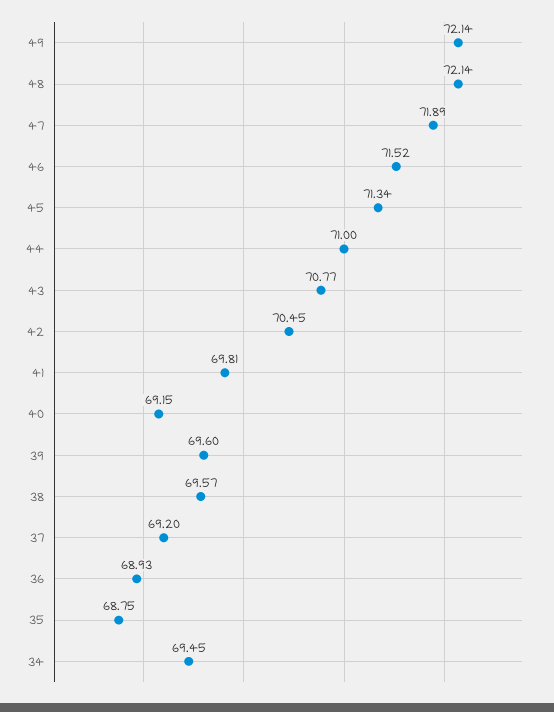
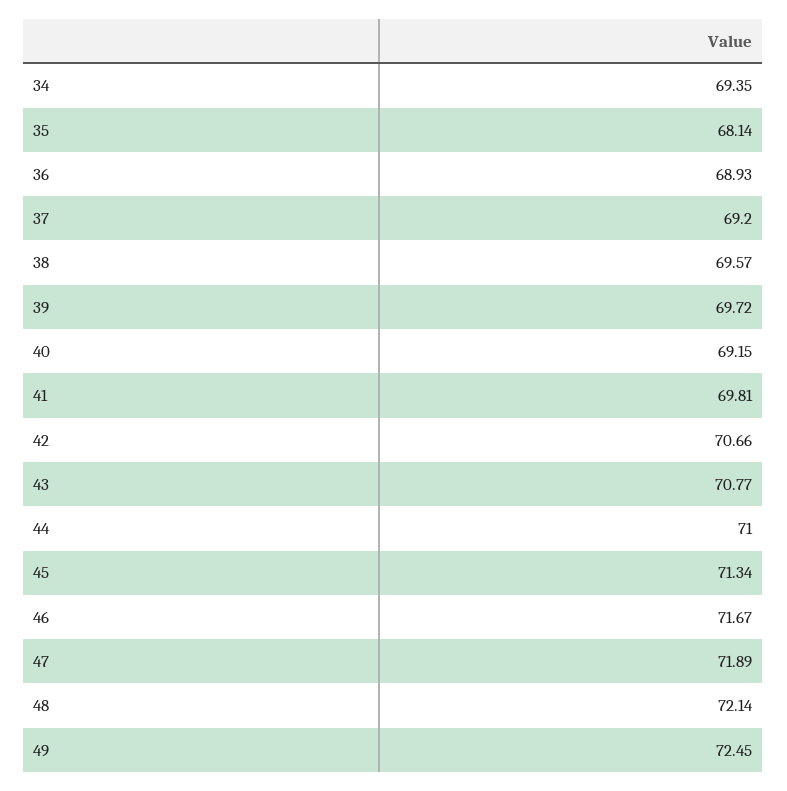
49: 72.14 -> 72.45
46: 71.52 -> 71.67
42: 70.45 -> 70.66
39: 69.6 -> 69.72
35: 68.75 -> 68.14
34: 69.45 -> 69.35

